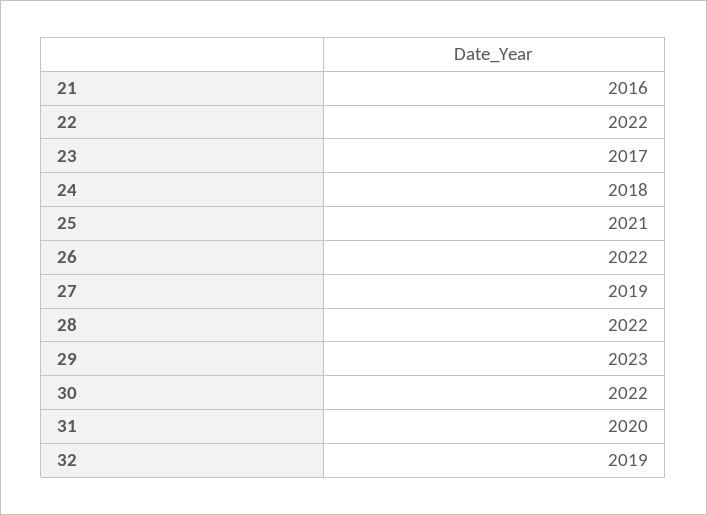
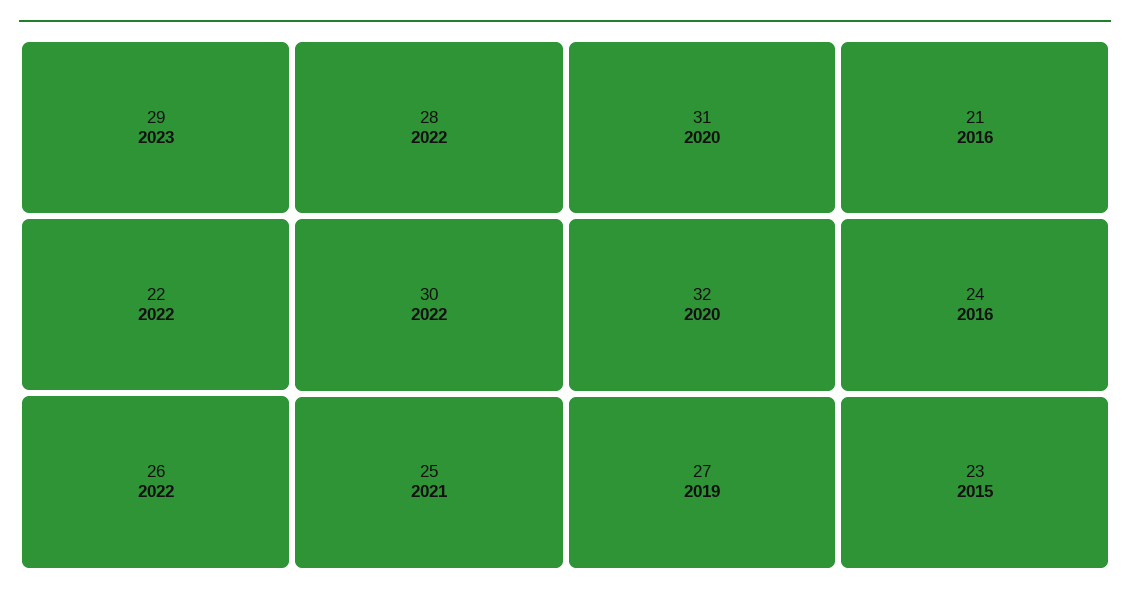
23: 2017 -> 2015
24: 2018 -> 2016
32: 2019 -> 2020

